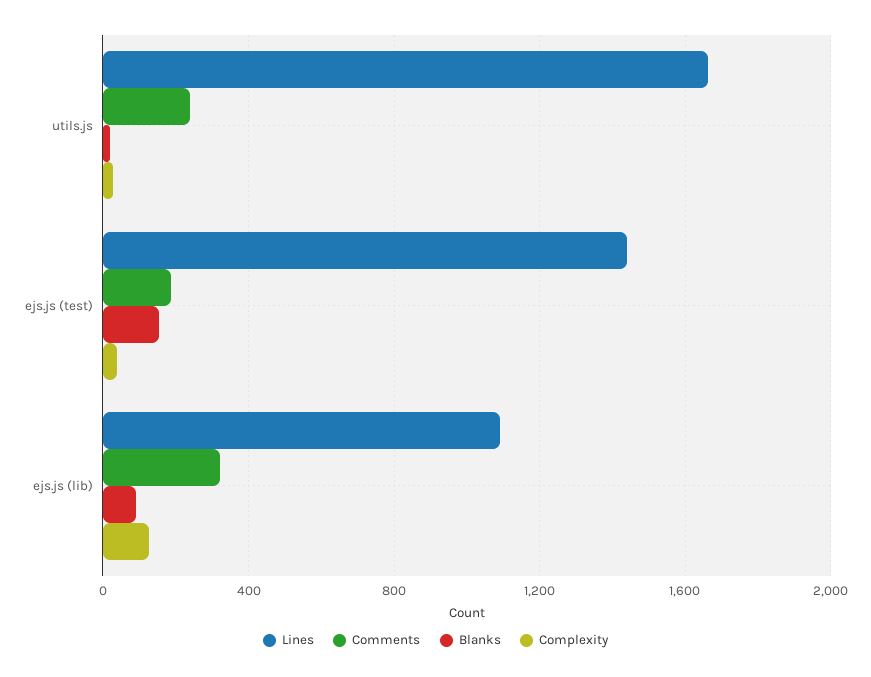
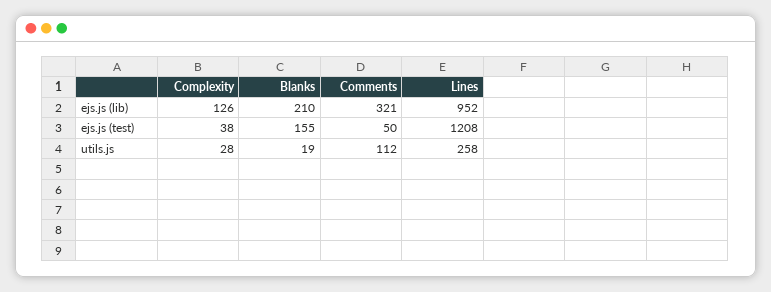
Lines, utils.js: 1650 -> 258
Comments, utils.js: 250 -> 112
Lines, ejs.js (test): 1450 -> 1208
Comments, ejs.js (test): 200 -> 50
Lines, ejs.js (lib): 1100 -> 952
Blanks, ejs.js (lib): 100 -> 210

